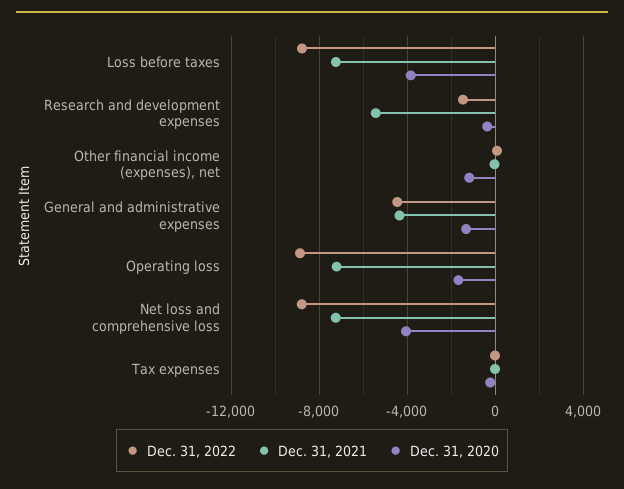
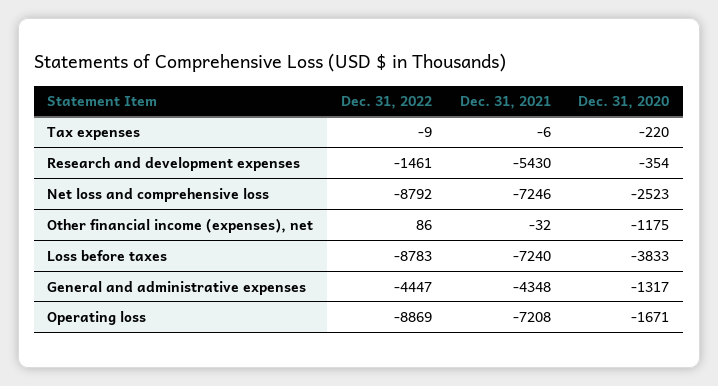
Dec. 31, 2020, Net loss and comprehensive loss: -4000 -> -2523

